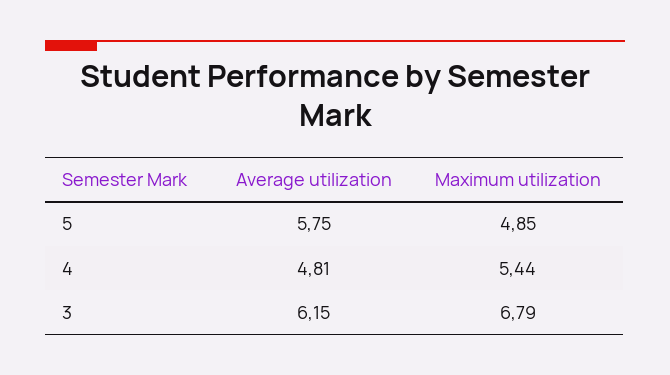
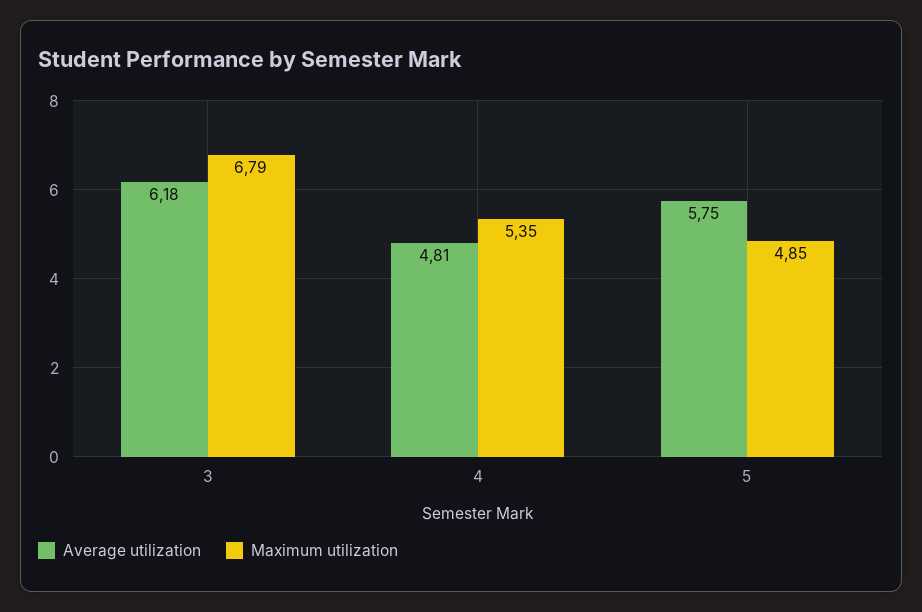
Maximum utilization, 4: 5.44 -> 5.35
Average utilization, 3: 6.15 -> 6.18

